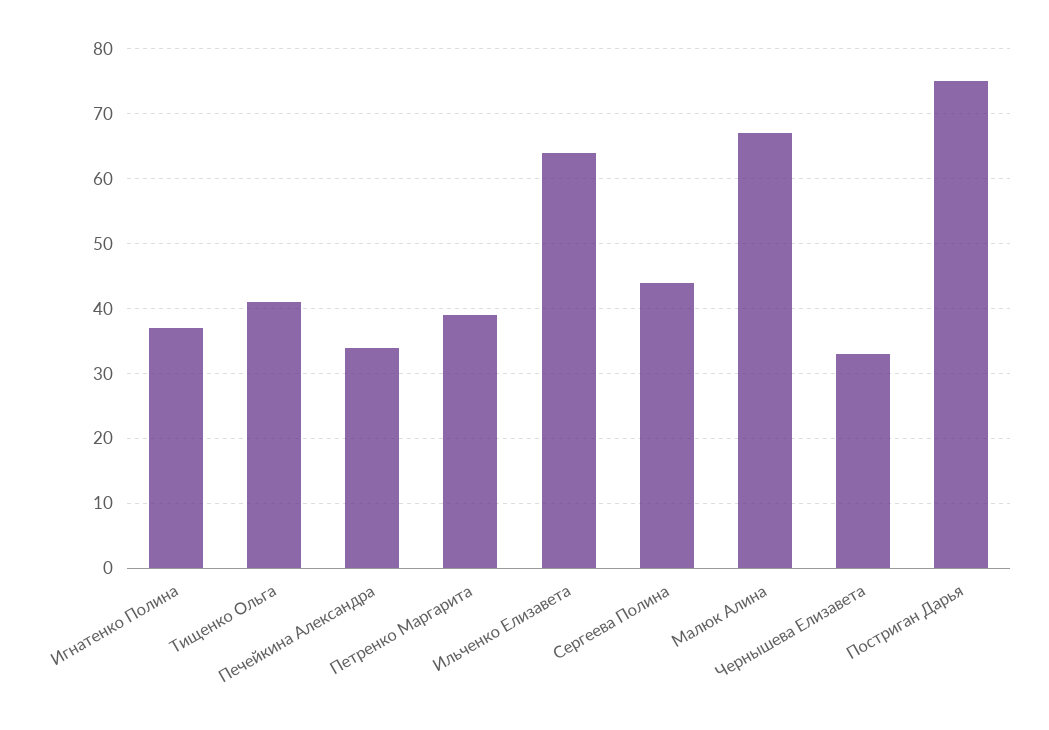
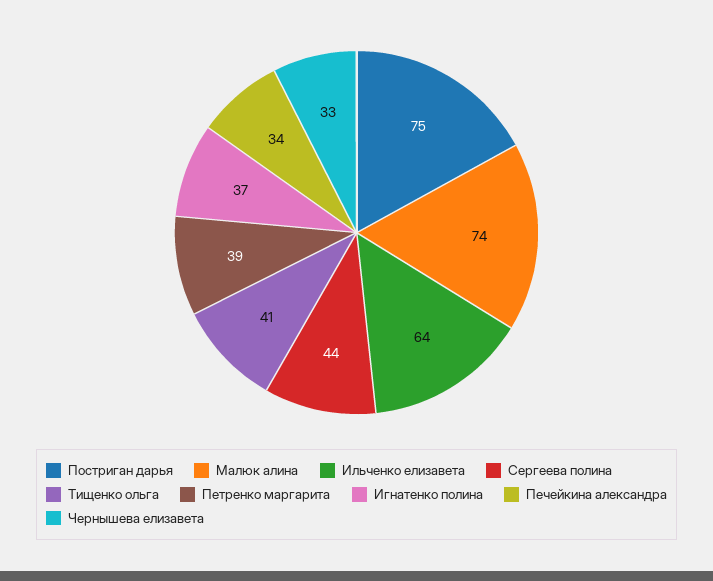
Малюк Алина: 67 -> 74

